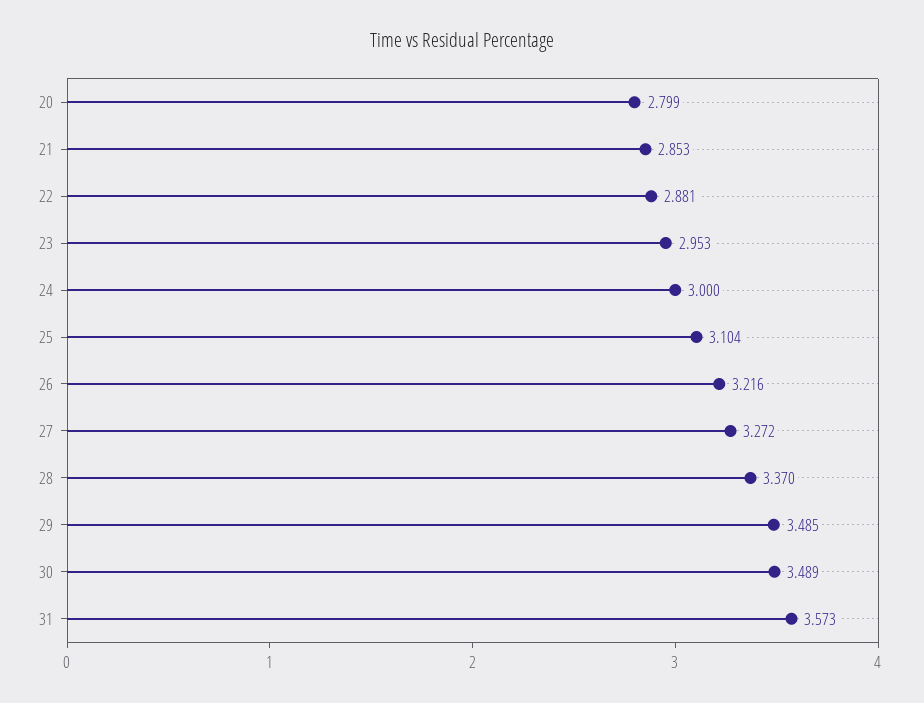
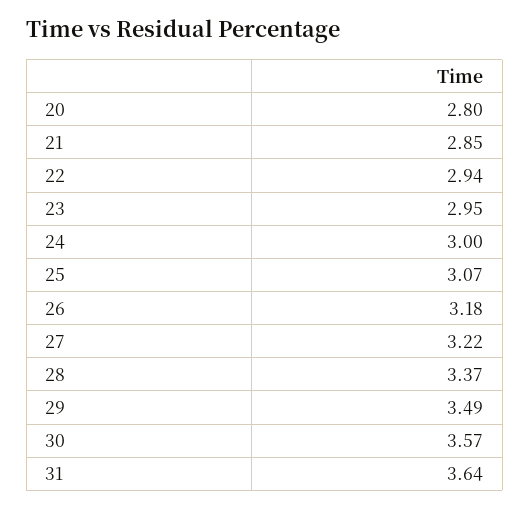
22: 2.881 -> 2.94
25: 3.104 -> 3.07
26: 3.216 -> 3.18
27: 3.272 -> 3.22
30: 3.489 -> 3.57
31: 3.573 -> 3.64

